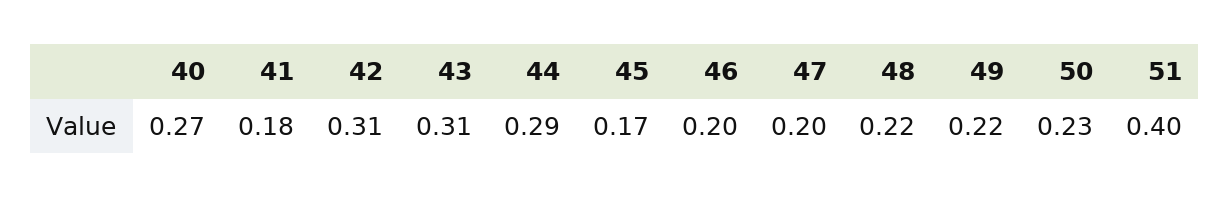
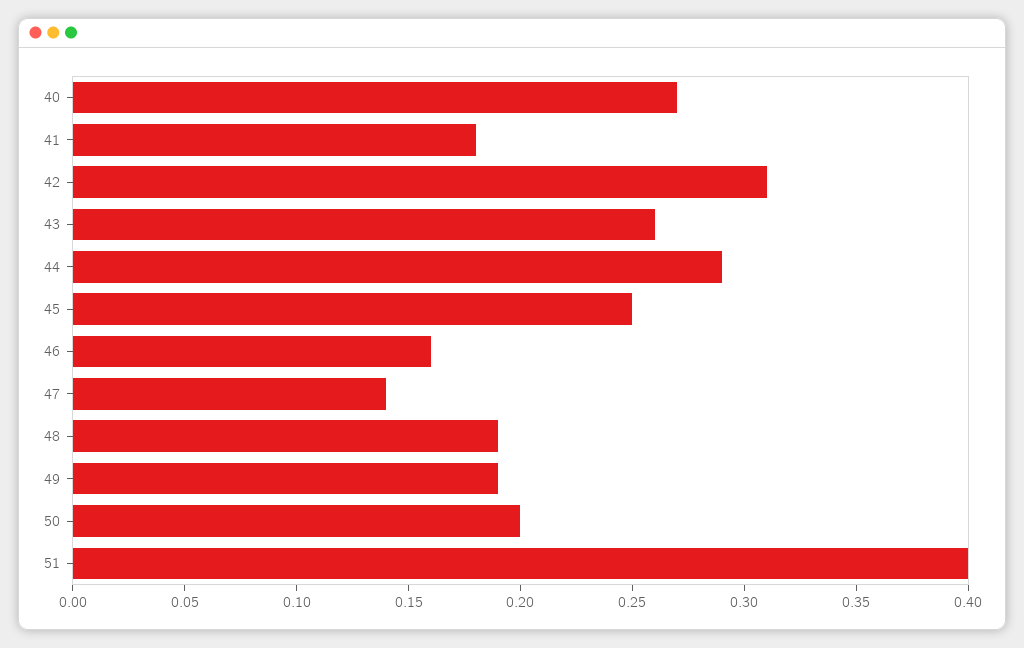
43: 0.31 -> 0.26
45: 0.17 -> 0.25
46: 0.2 -> 0.16
47: 0.2 -> 0.14
48: 0.22 -> 0.19
49: 0.22 -> 0.19
50: 0.23 -> 0.2

